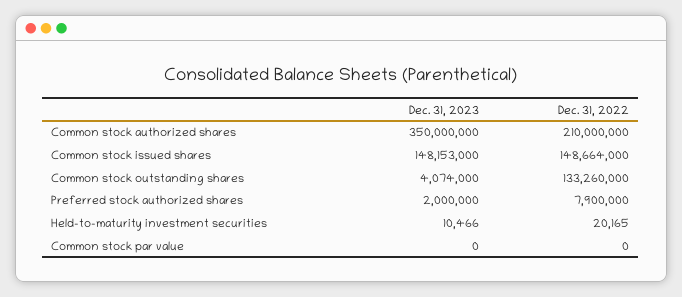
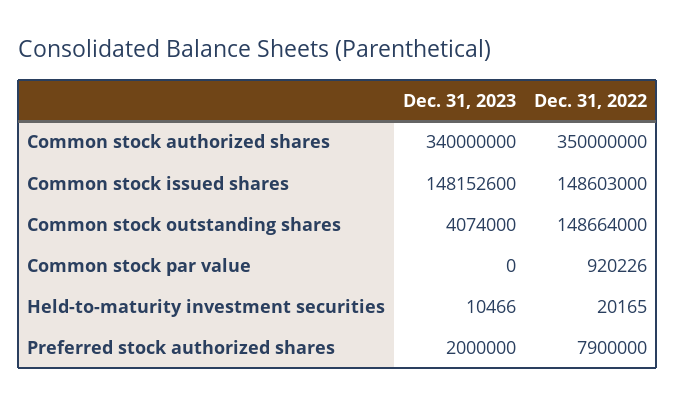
Dec. 31, 2023, Common stock authorized shares: 350000000 -> 340000000
Dec. 31, 2022, Common stock authorized shares: 210000000 -> 350000000
Dec. 31, 2023, Common stock issued shares: 148153000 -> 148152600
Dec. 31, 2022, Common stock issued shares: 148664000 -> 148603000
Dec. 31, 2022, Common stock outstanding shares: 133260000 -> 148664000
Dec. 31, 2022, Common stock par value: 0 -> 920226

